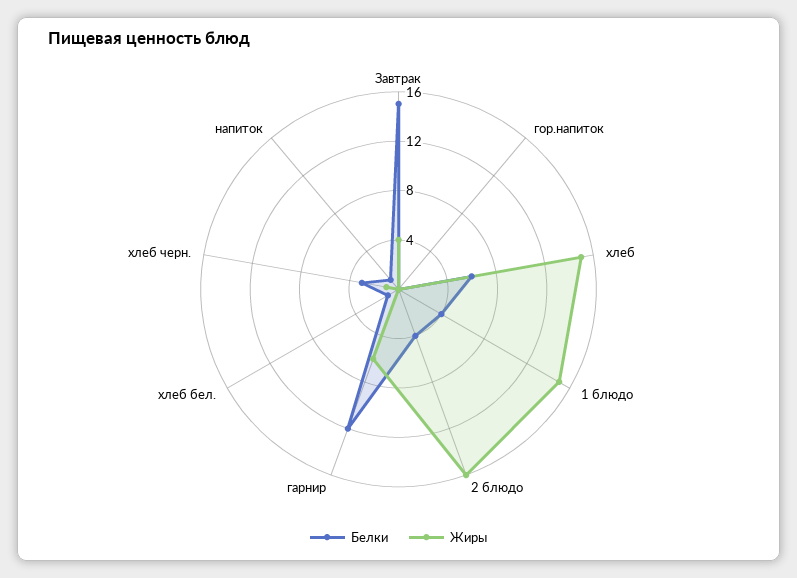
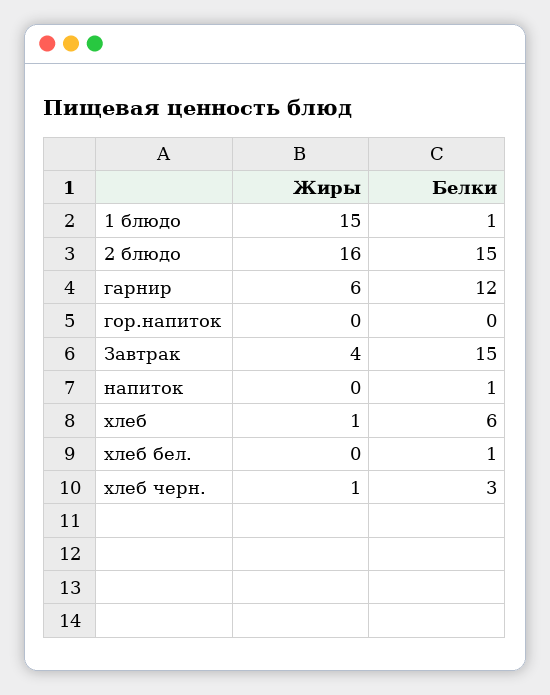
Жиры, хлеб: 15 -> 1
Белки, 1 блюдо: 4 -> 1
Белки, 2 блюдо: 4 -> 15

